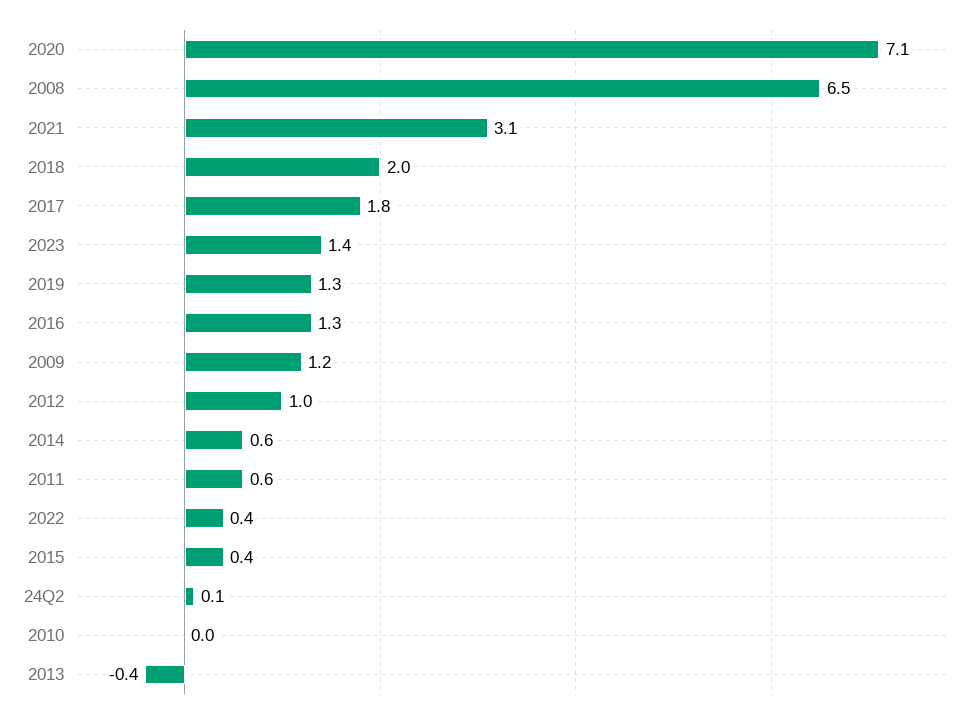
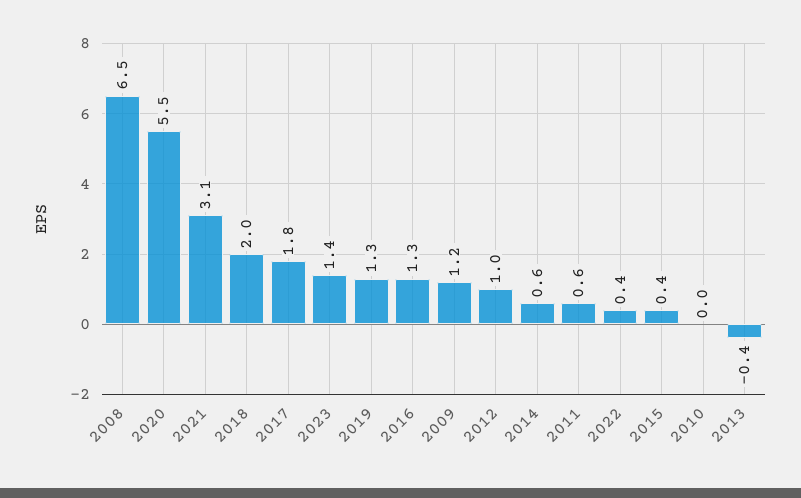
2020: 7.1 -> 5.5
24Q2: 0.1 -> none

